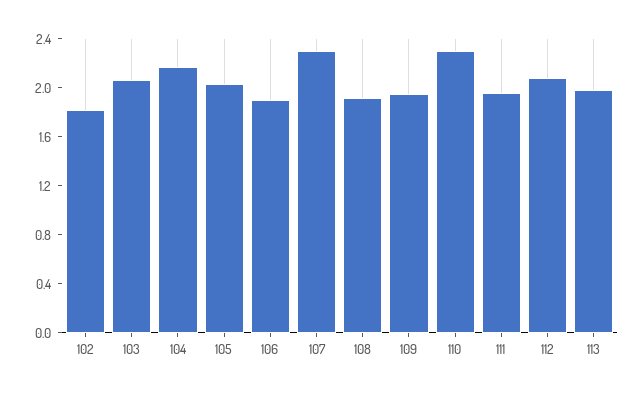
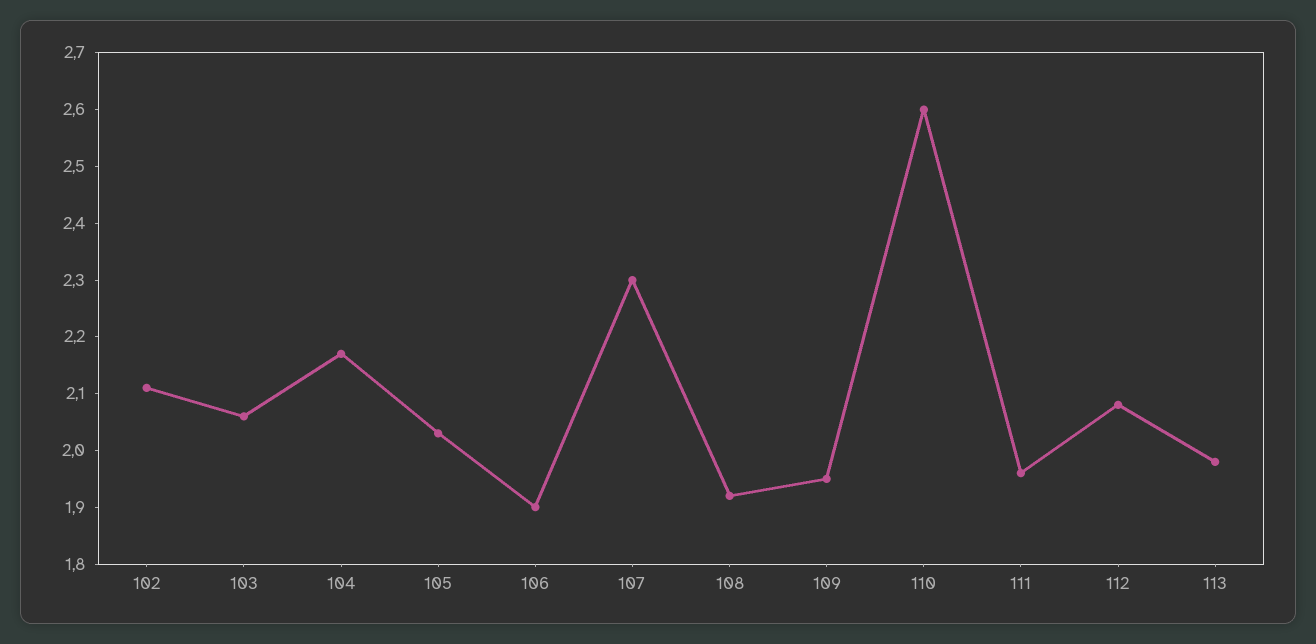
102: 1.8 -> 2.1
110: 2.3 -> 2.6

